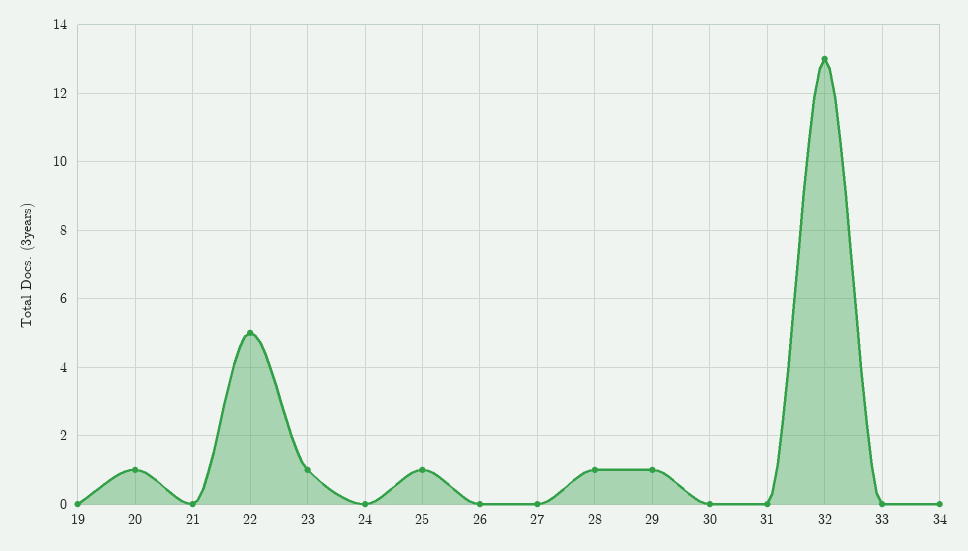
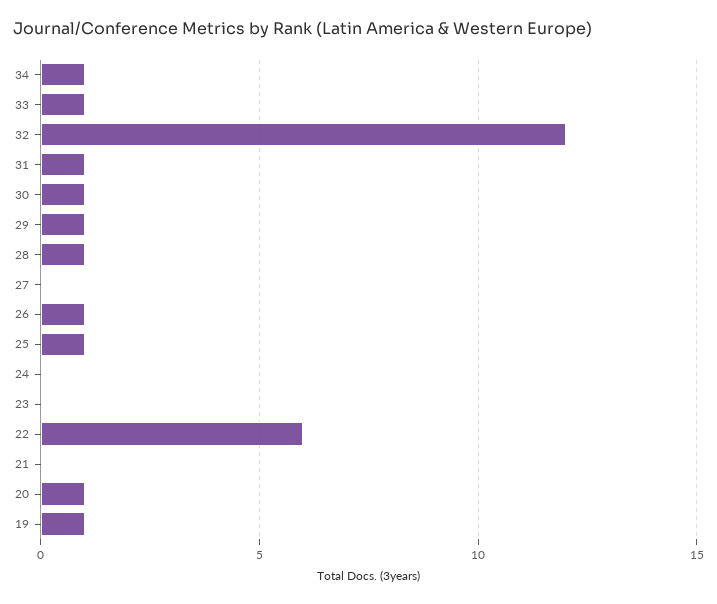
19: 0 -> 1
22: 5 -> 6
23: 1 -> 0
26: 0 -> 1
30: 0 -> 1
31: 0 -> 1
32: 13 -> 12
33: 0 -> 1
34: 0 -> 1

